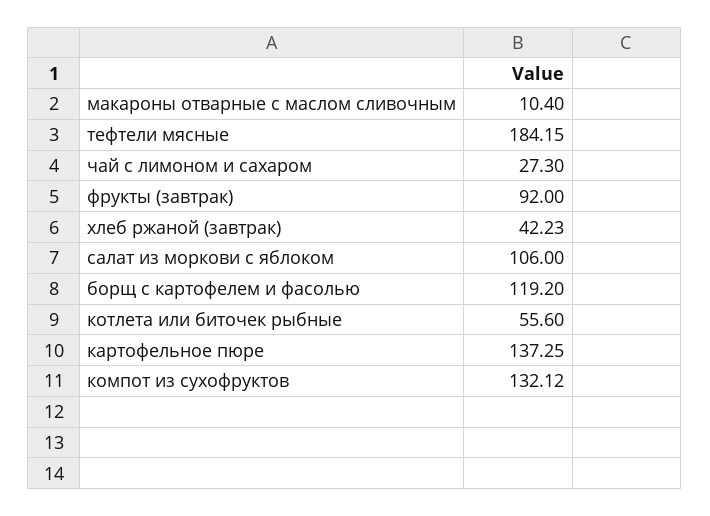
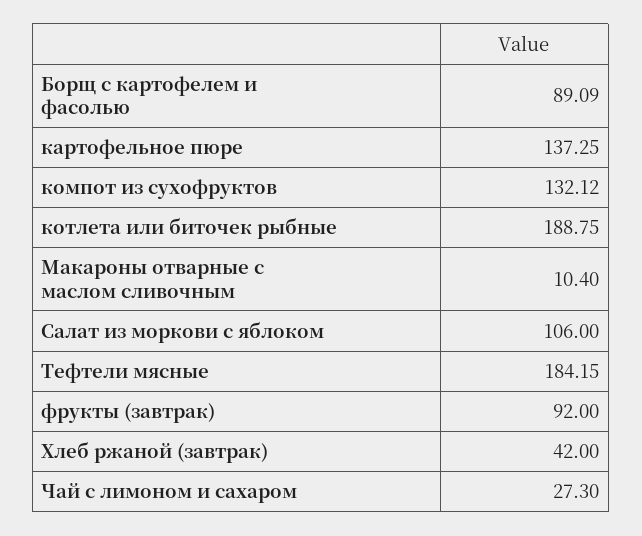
хлеб ржаной (завтрак): 42.23 -> 42
борщ с картофелем и фасолью: 119.2 -> 89.09
котлета или биточек рыбные: 55.6 -> 188.75

